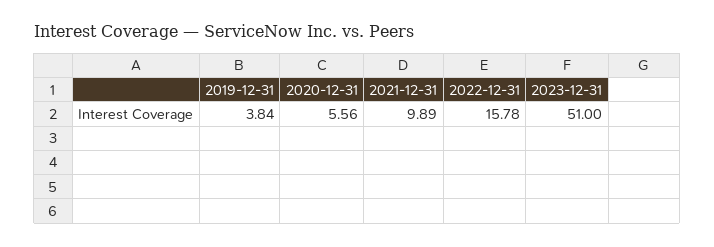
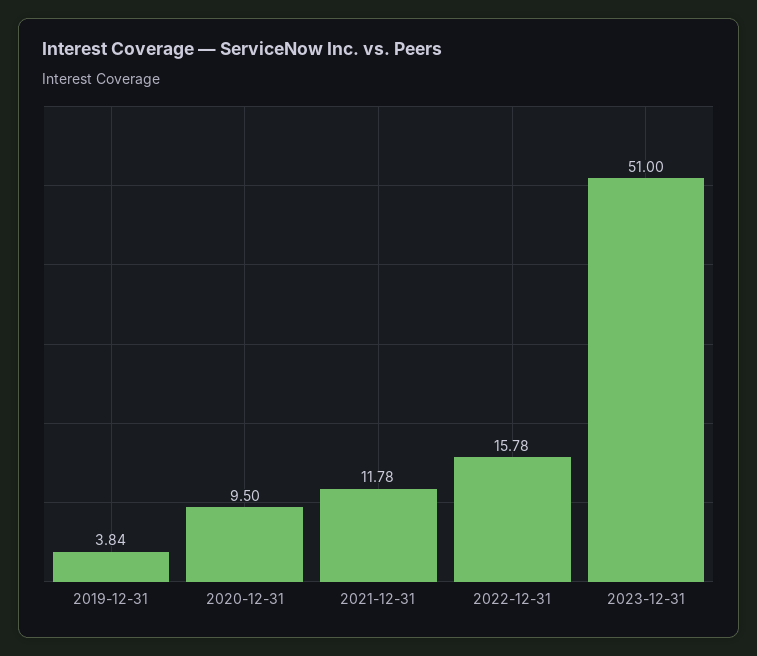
2020-12-31: 5.56 -> 9.5
2021-12-31: 9.89 -> 11.78

